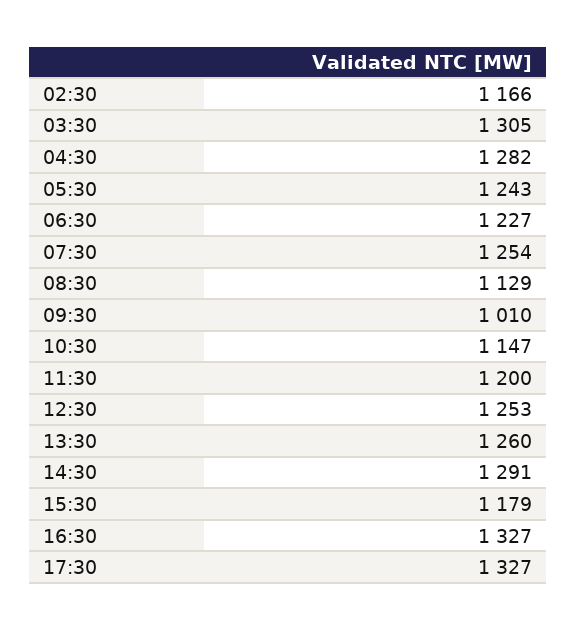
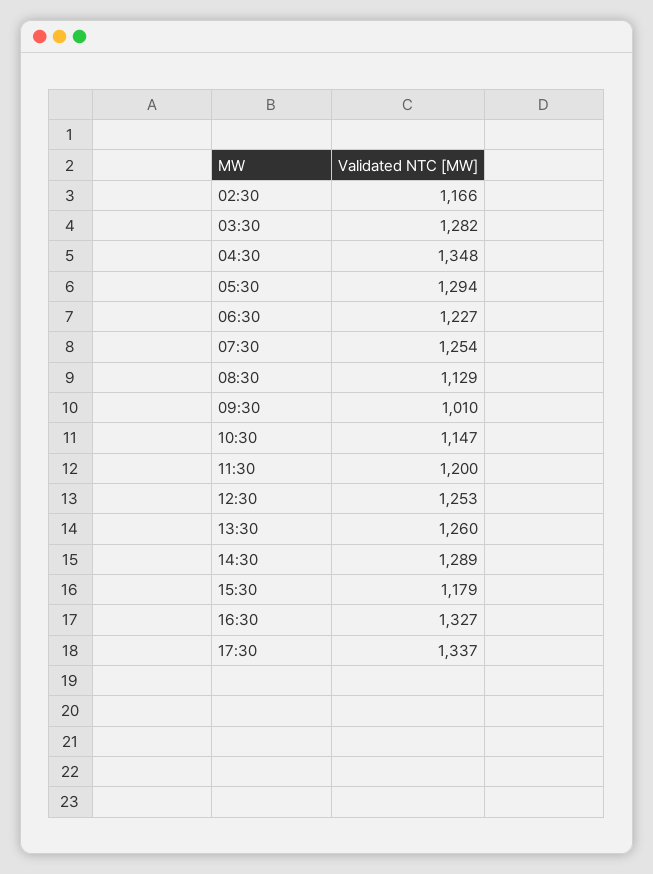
03:30: 1305 -> 1282
04:30: 1282 -> 1348
05:30: 1243 -> 1294
14:30: 1291 -> 1289
17:30: 1327 -> 1337

